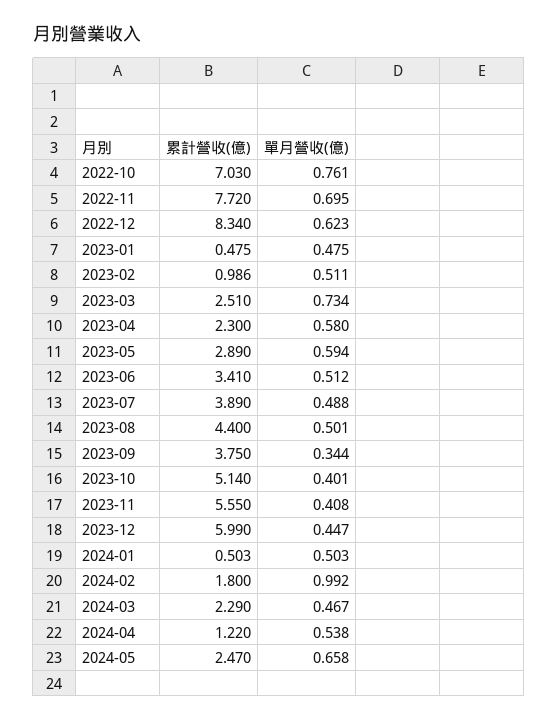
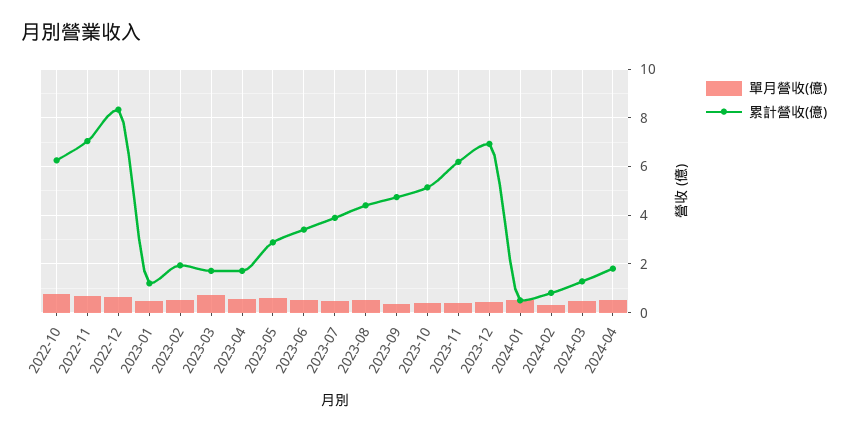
累計營收(億), 2022-10: 7.03 -> 6.25
累計營收(億), 2022-11: 7.72 -> 7
累計營收(億), 2023-01: 0.475 -> 1.25
累計營收(億), 2023-02: 0.986 -> 2
累計營收(億), 2023-03: 2.51 -> 1.75
累計營收(億), 2023-04: 2.3 -> 1.75
累計營收(億), 2023-09: 3.75 -> 4.75
累計營收(億), 2023-11: 5.55 -> 6.25
累計營收(億), 2023-12: 5.99 -> 7
累計營收(億), 2024-02: 1.8 -> 0.75
單月營收(億), 2024-02: 0.992 -> 0.25
累計營收(億), 2024-03: 2.29 -> 1.25
累計營收(億), 2024-04: 1.22 -> 1.75
累計營收(億), 2024-05: 2.47 -> none
單月營收(億), 2024-05: 0.658 -> none

